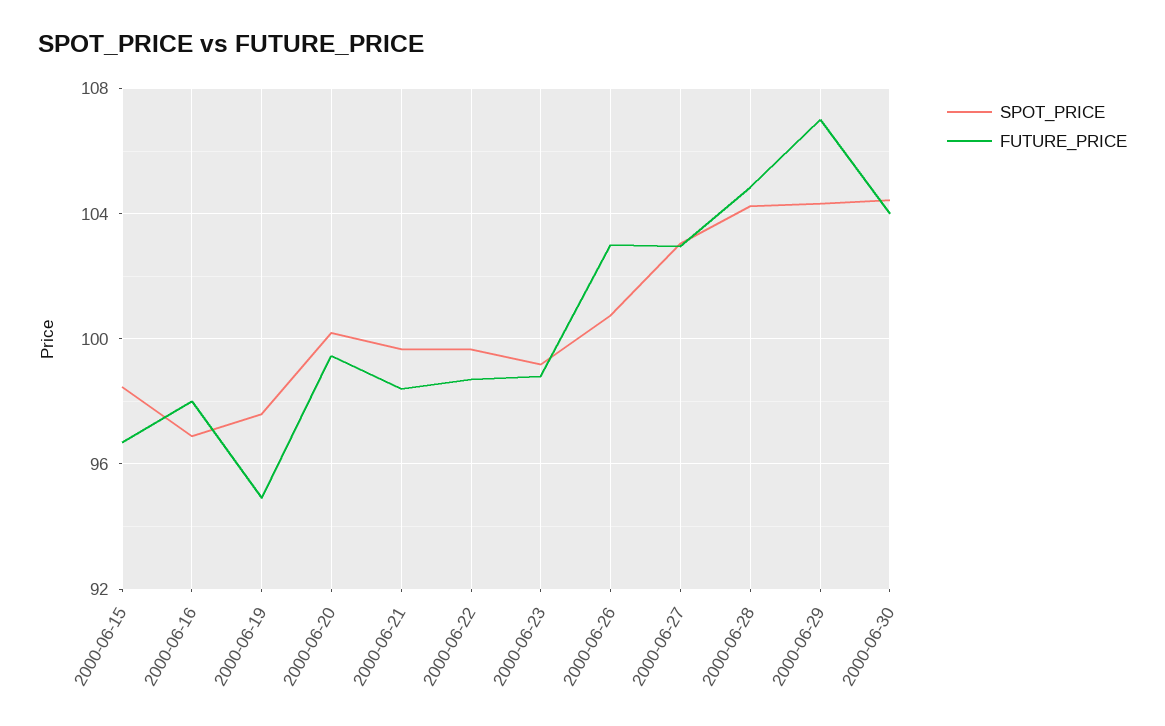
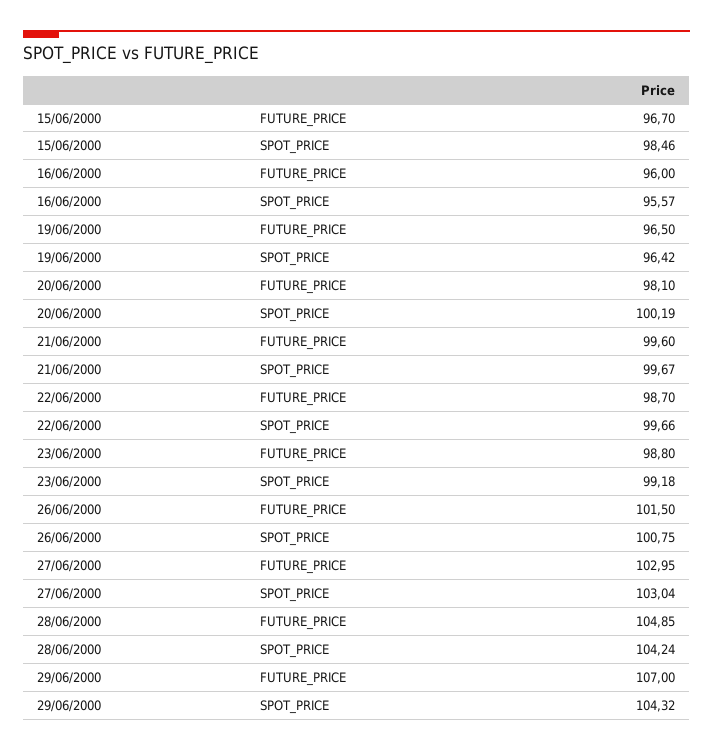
SPOT_PRICE, 2000-06-16: 97 -> 95.57
FUTURE_PRICE, 2000-06-16: 98 -> 96
SPOT_PRICE, 2000-06-19: 97.5 -> 96.42
FUTURE_PRICE, 2000-06-19: 95 -> 96.5
FUTURE_PRICE, 2000-06-20: 99.5 -> 98.1
FUTURE_PRICE, 2000-06-21: 98.5 -> 99.6
FUTURE_PRICE, 2000-06-26: 103 -> 101.5
SPOT_PRICE, 2000-06-30: 104.5 -> none
FUTURE_PRICE, 2000-06-30: 104 -> none

